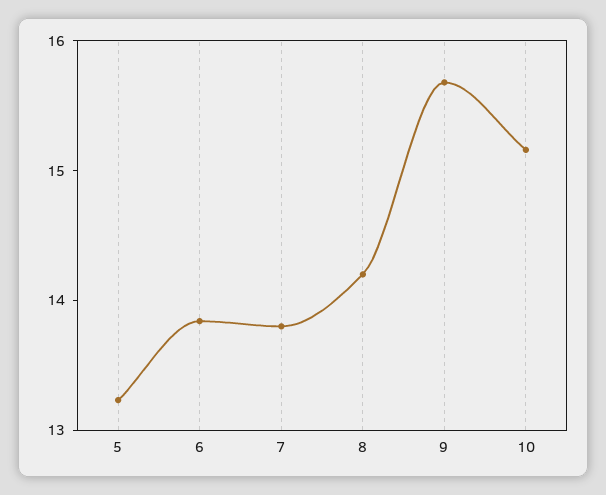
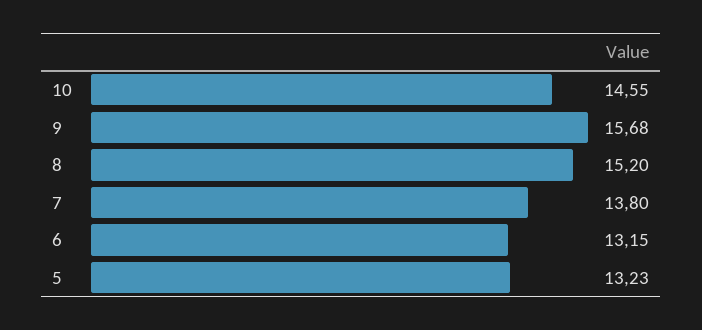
6: 13.8 -> 13.15
8: 14.2 -> 15.2
10: 15.2 -> 14.55

